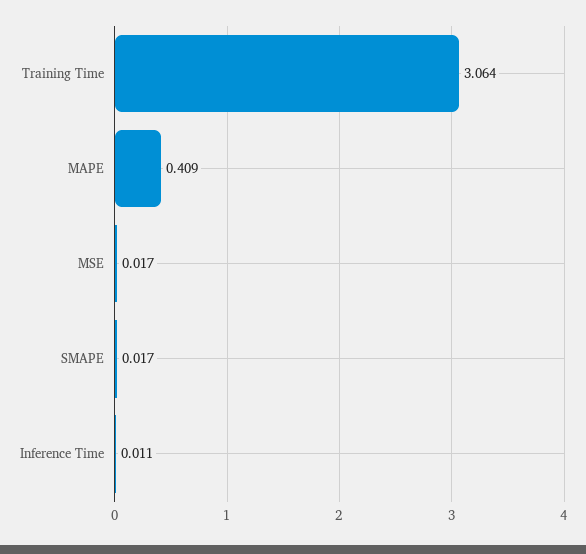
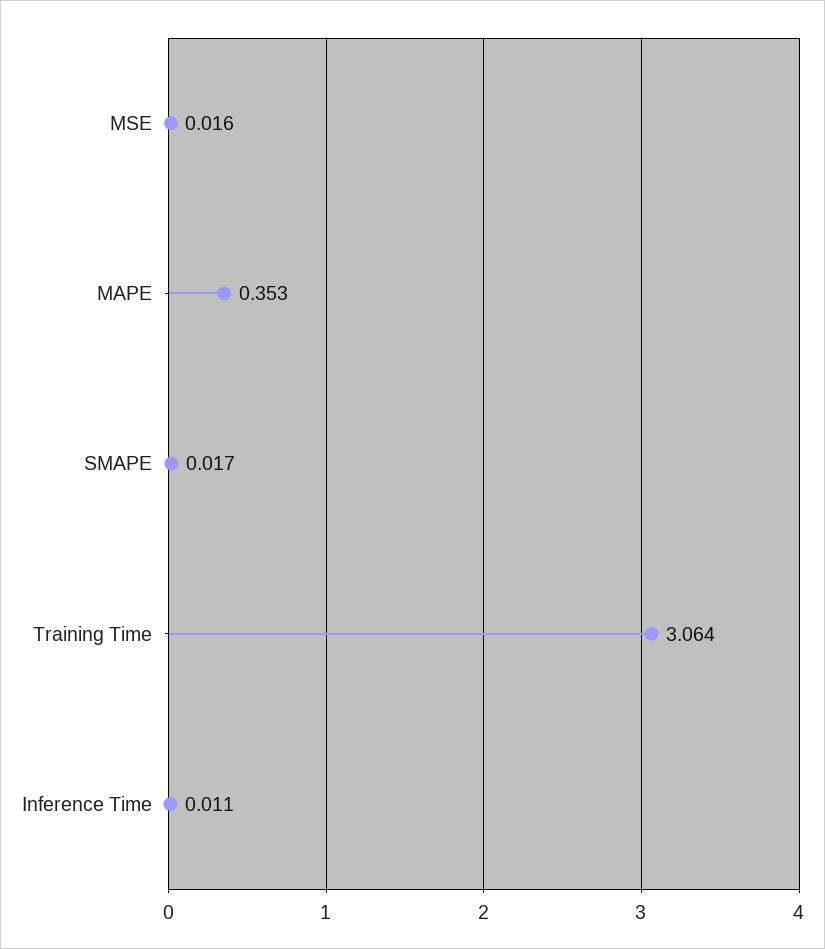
MAPE: 0.409 -> 0.353
MSE: 0.017 -> 0.016

